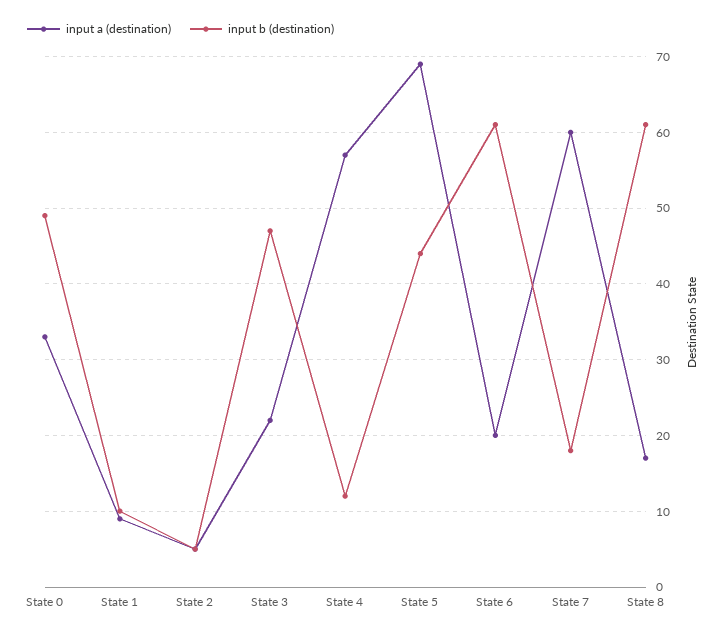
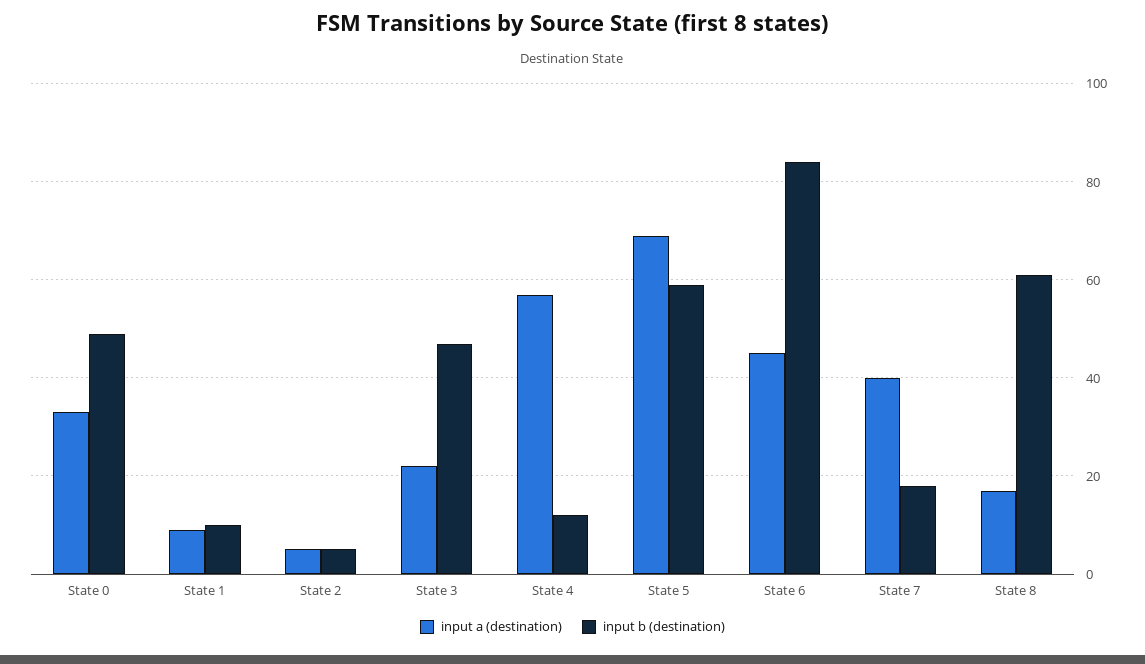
input b (destination), State 5: 44 -> 60
input a (destination), State 6: 20 -> 45
input b (destination), State 6: 61 -> 85
input a (destination), State 7: 60 -> 40

